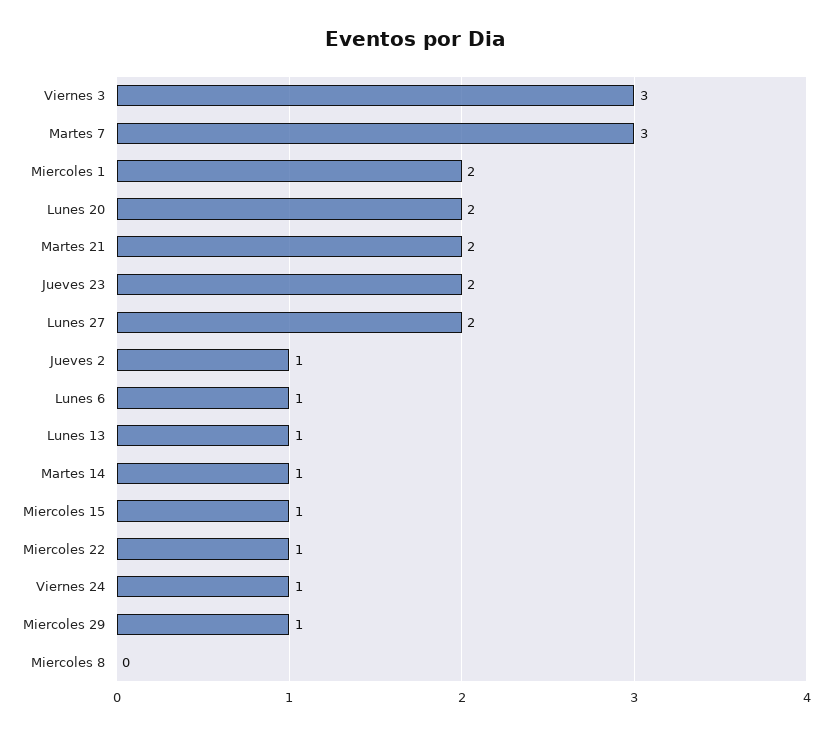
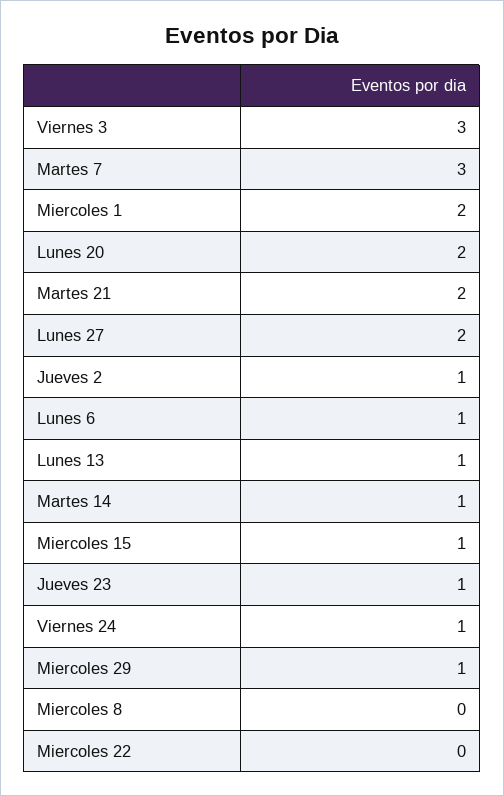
Jueves 23: 2 -> 1
Miercoles 22: 1 -> 0

